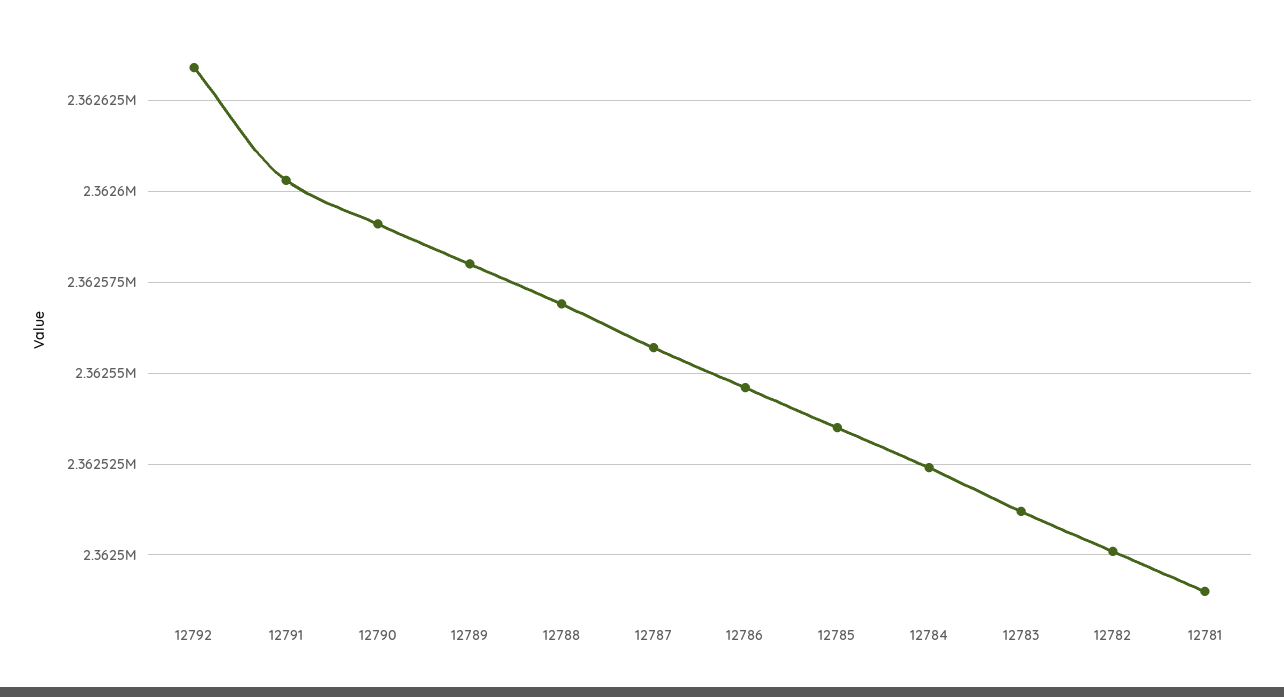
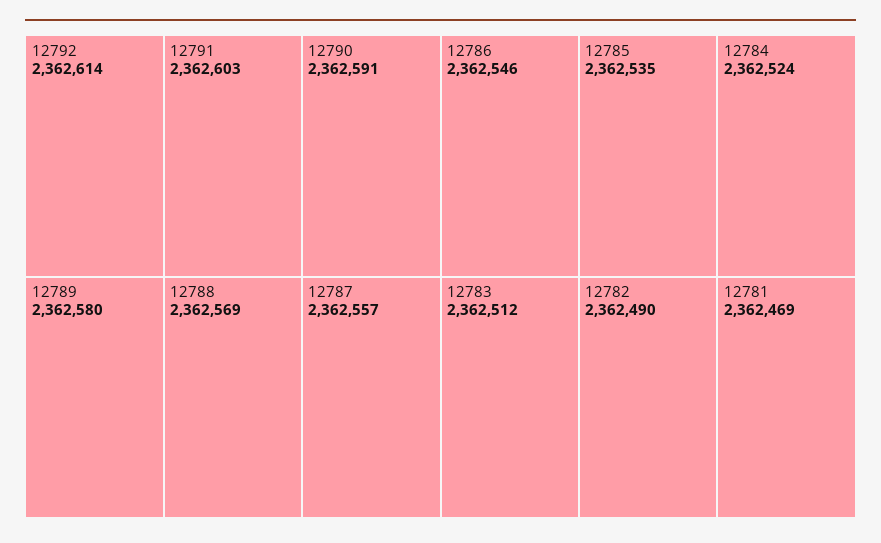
12792: 2362635 -> 2362614
12782: 2362500 -> 2362490
12781: 2362490 -> 2362469

